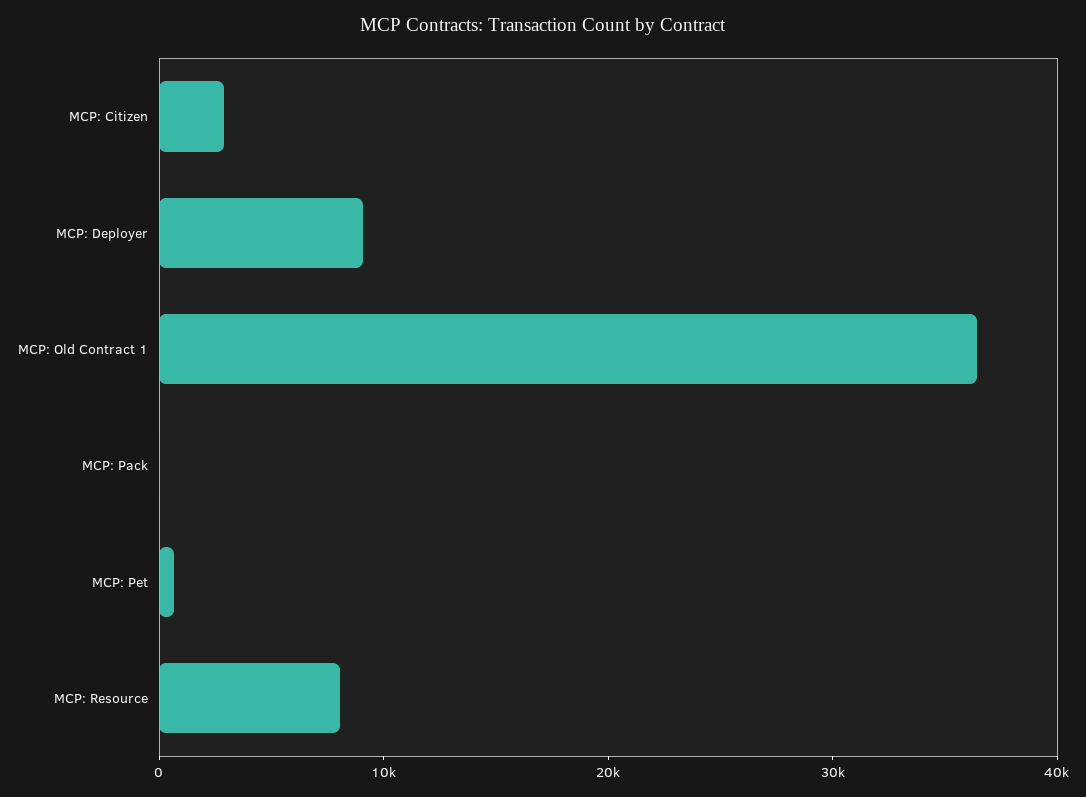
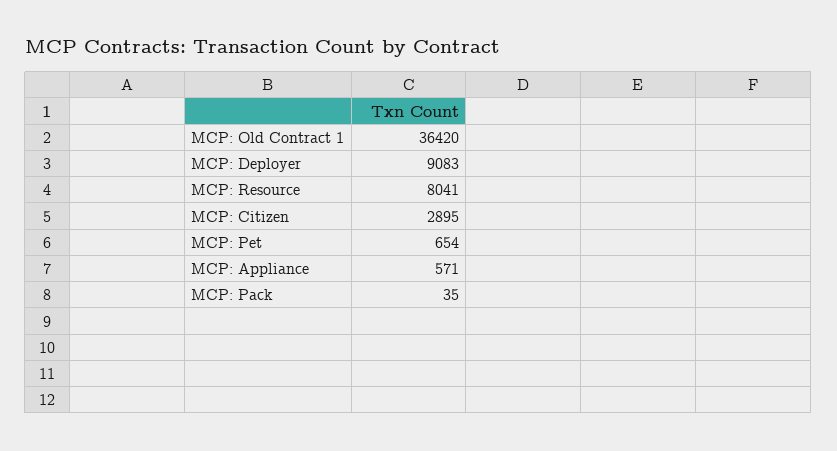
MCP: Appliance: none -> 571

